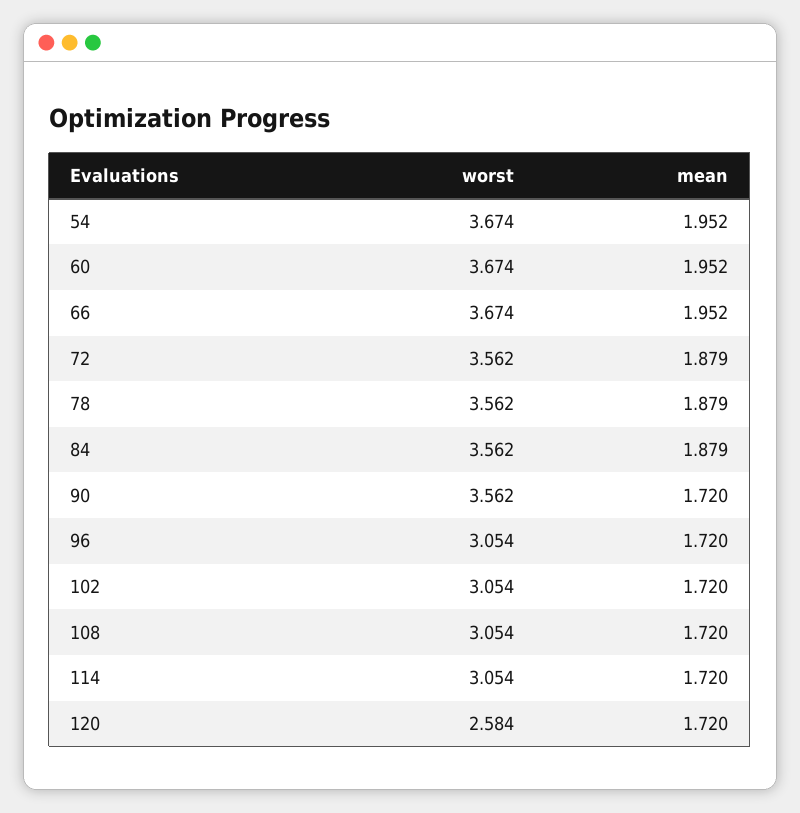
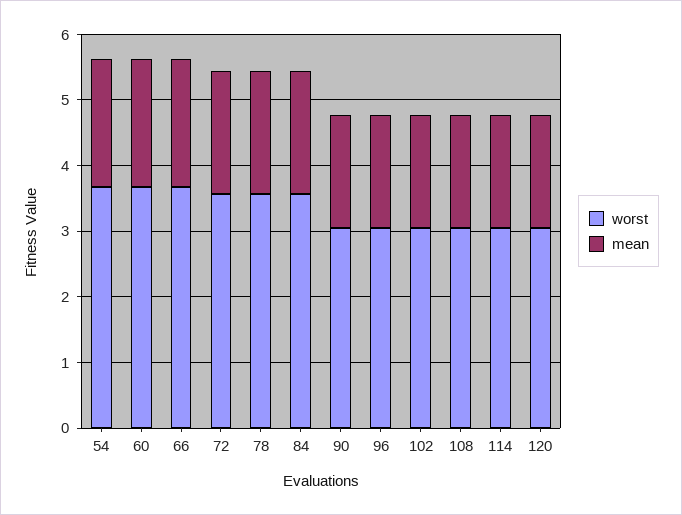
worst, 90: 3.562 -> 3
worst, 120: 2.584 -> 3

